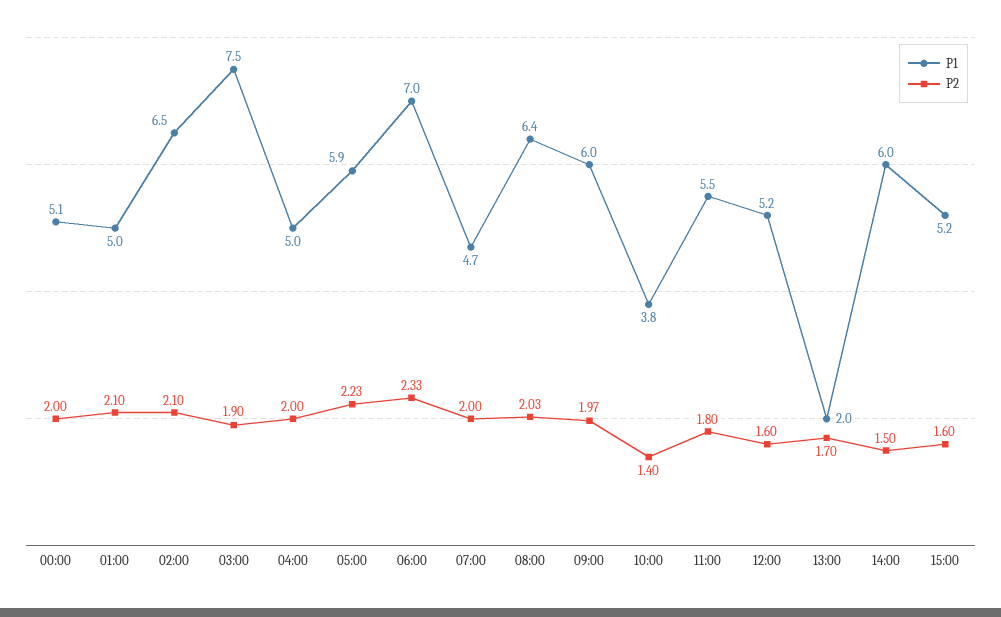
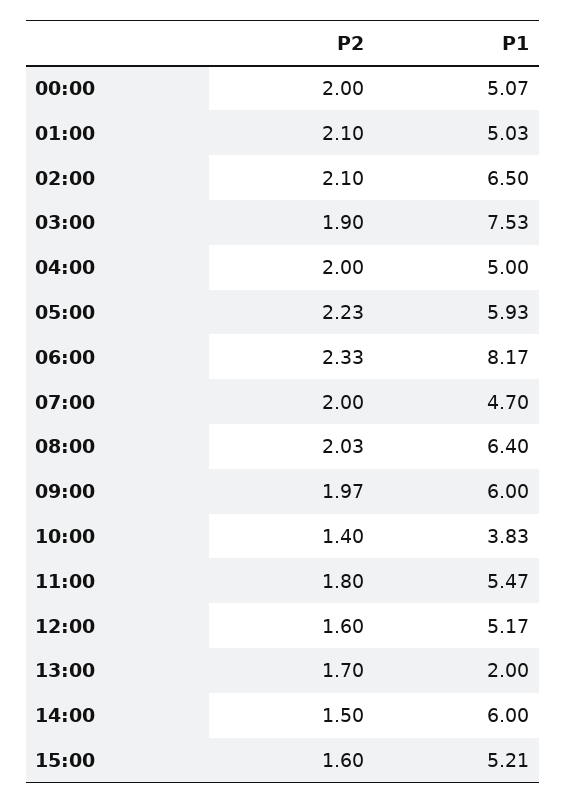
P1, 06:00: 7 -> 8.17

